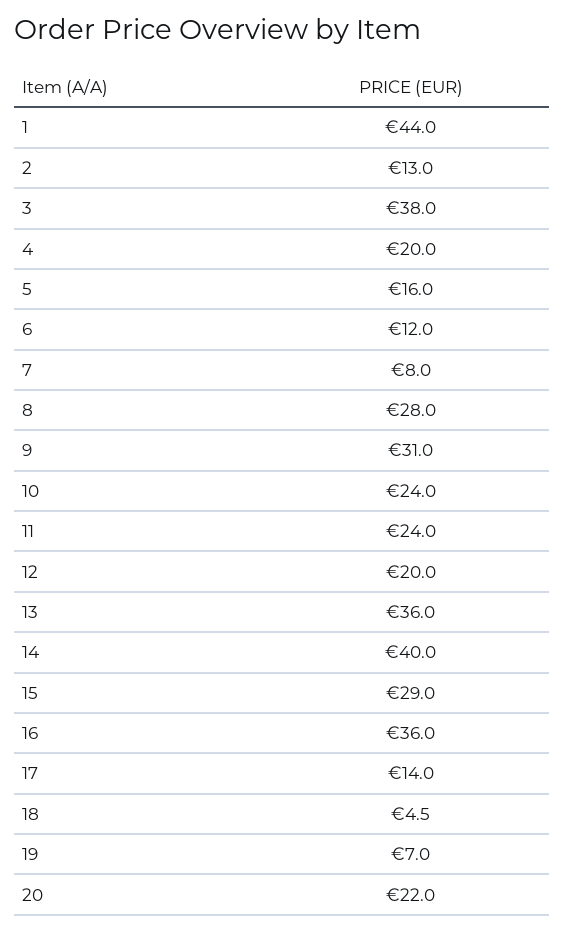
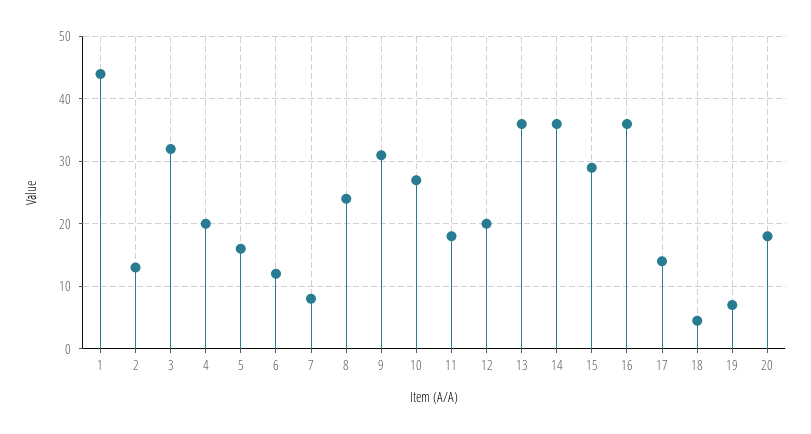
3: 38 -> 32
8: 28 -> 24
10: 24 -> 27
11: 24 -> 18
14: 40 -> 36
20: 22 -> 18

